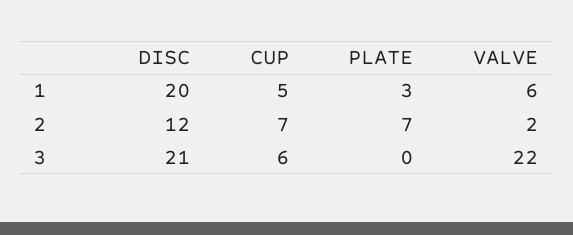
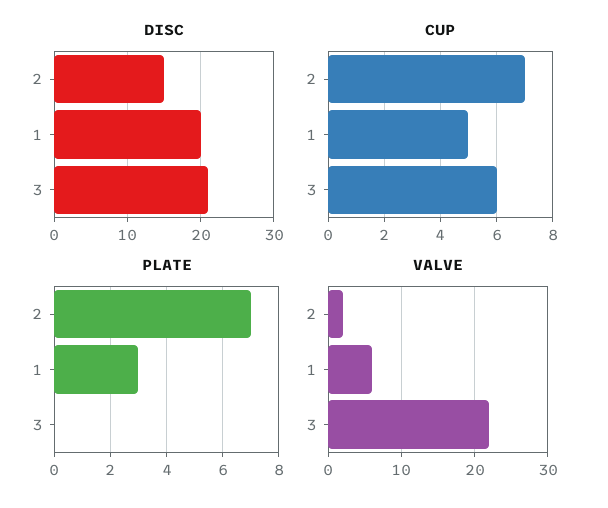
DISC, 2: 12 -> 15

